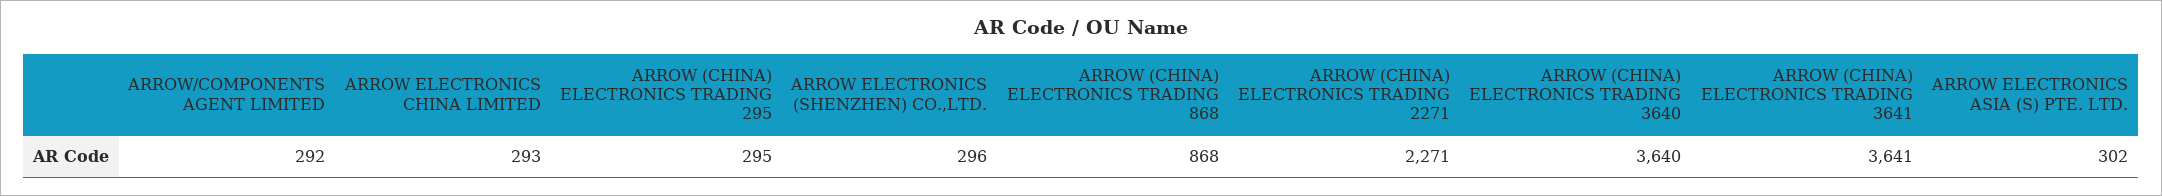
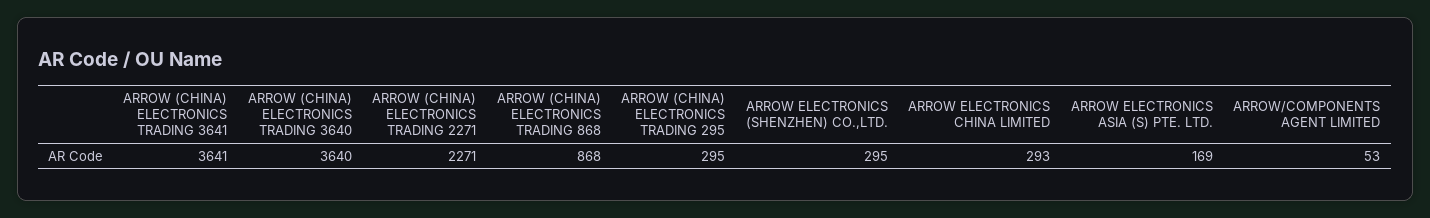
ARROW/COMPONENTS AGENT LIMITED: 292 -> 53
ARROW ELECTRONICS (SHENZHEN) CO.,LTD.: 296 -> 295
ARROW ELECTRONICS ASIA (S) PTE. LTD.: 302 -> 169

